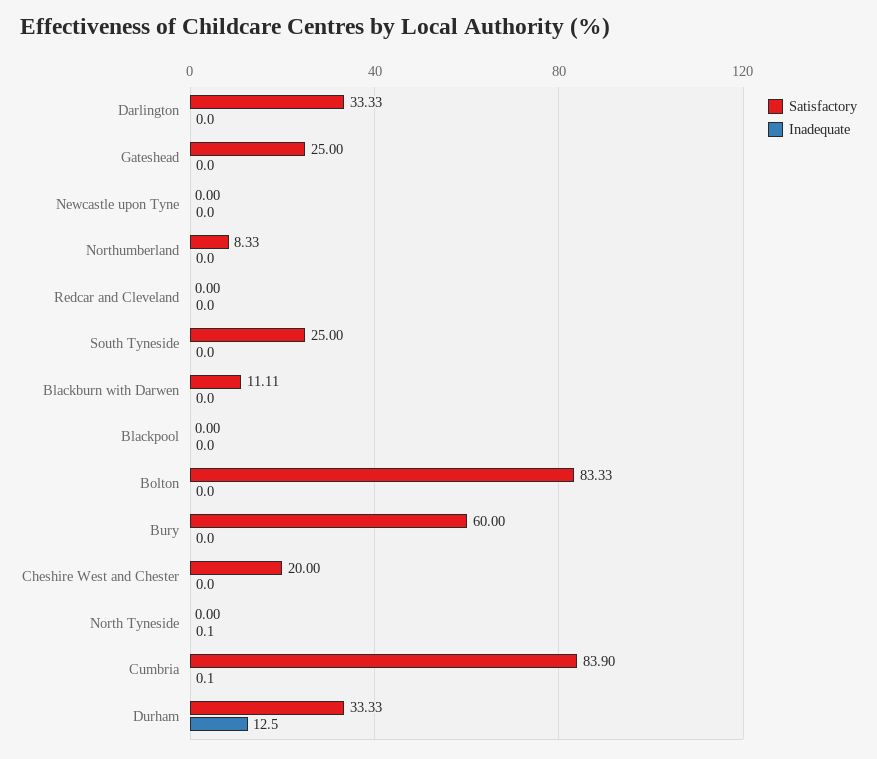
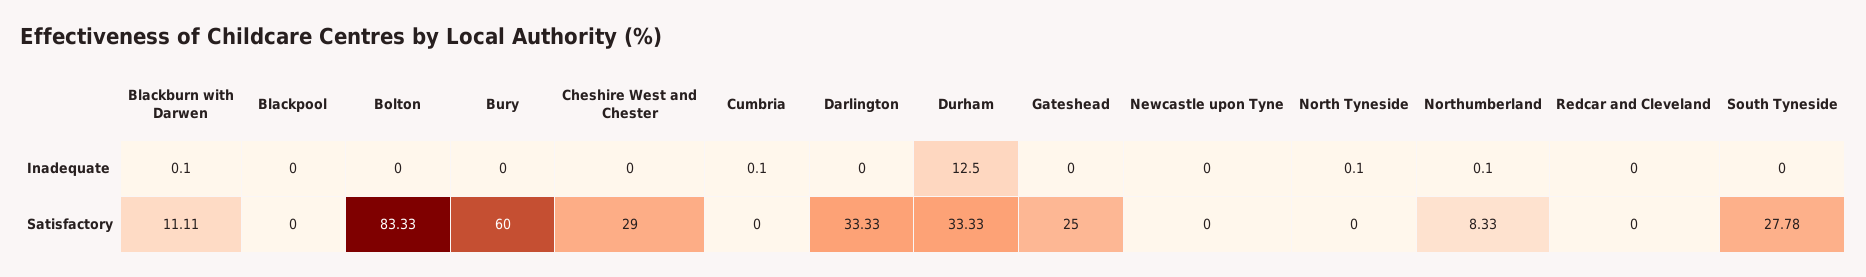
Inadequate, Northumberland: 0 -> 0.1
Satisfactory, South Tyneside: 25 -> 27.78
Inadequate, Blackburn with Darwen: 0 -> 0.1
Satisfactory, Cheshire West and Chester: 20 -> 29
Satisfactory, Cumbria: 83.9 -> 0

